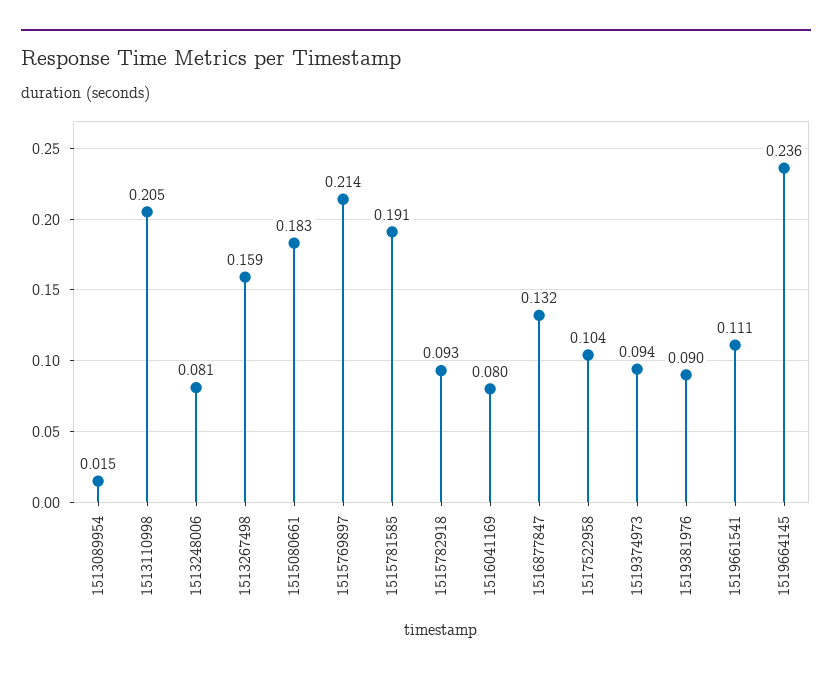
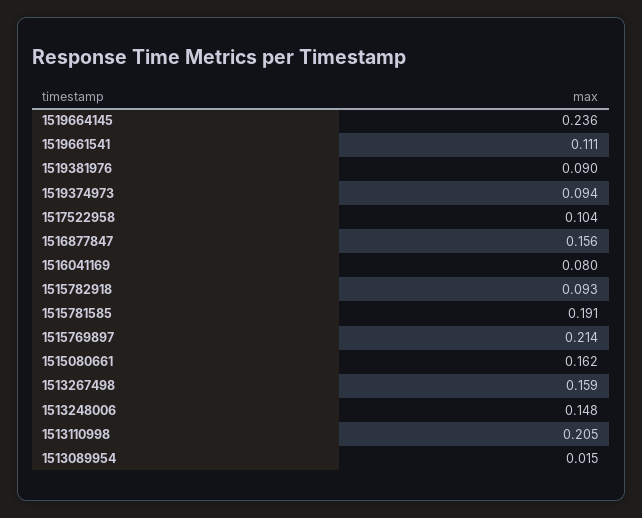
1513248006: 0.081 -> 0.148
1515080661: 0.183 -> 0.162
1516877847: 0.132 -> 0.156

